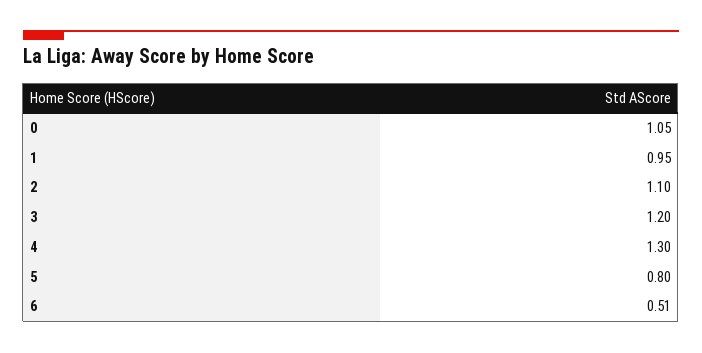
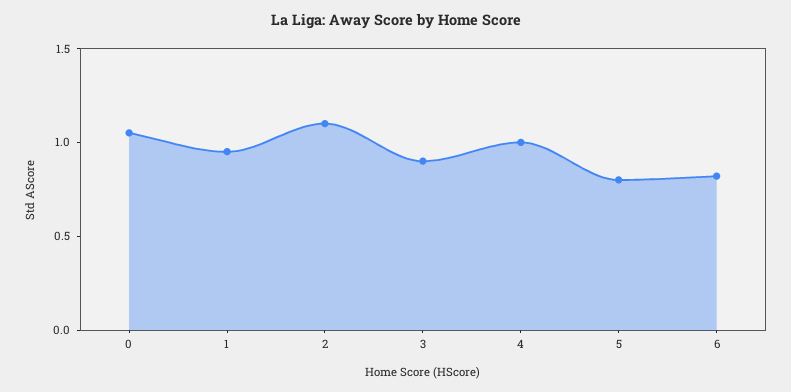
3: 1.2 -> 0.9
4: 1.3 -> 1
6: 0.51 -> 0.8

